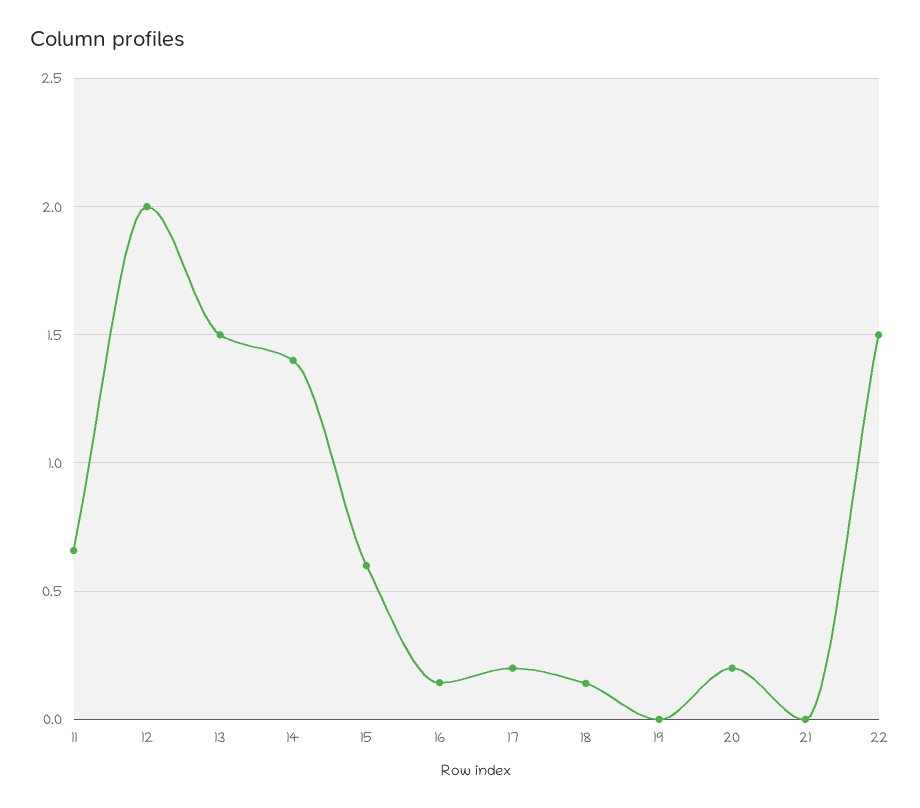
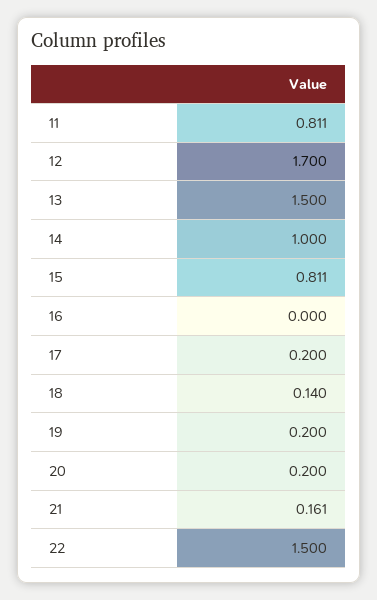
11: 0.65 -> 0.811
12: 2 -> 1.7
14: 1.4 -> 1
15: 0.6 -> 0.811
16: 0.15 -> 0
19: 0 -> 0.2
21: 0 -> 0.161

